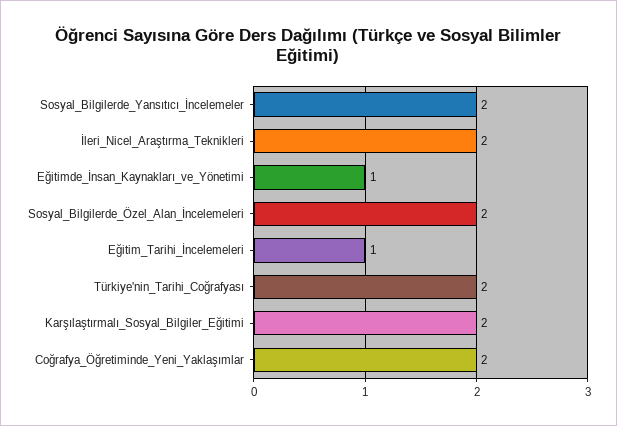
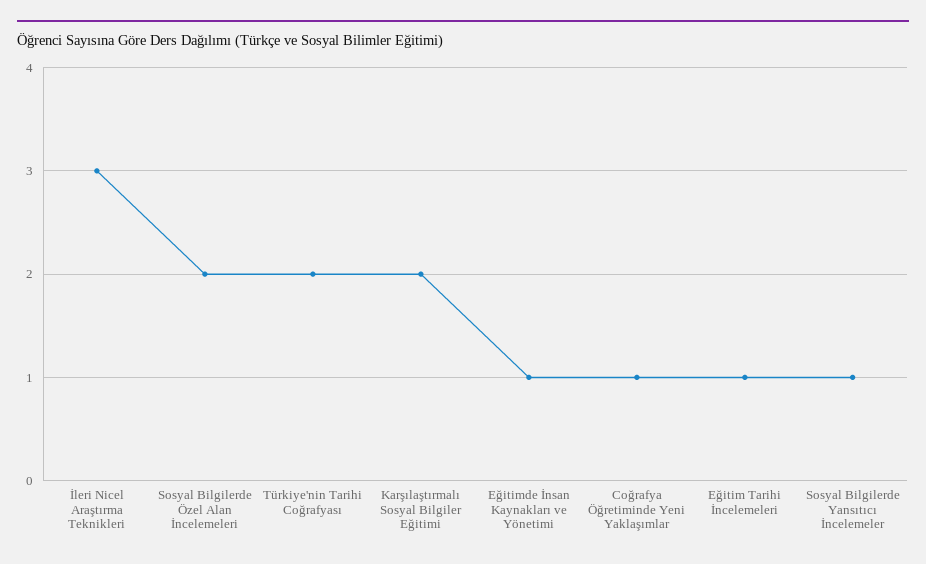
Sosyal_Bilgilerde_Yansıtıcı_İncelemeler: 2 -> 1
İleri_Nicel_Araştırma_Teknikleri: 2 -> 3
Coğrafya_Öğretiminde_Yeni_Yaklaşımlar: 2 -> 1

